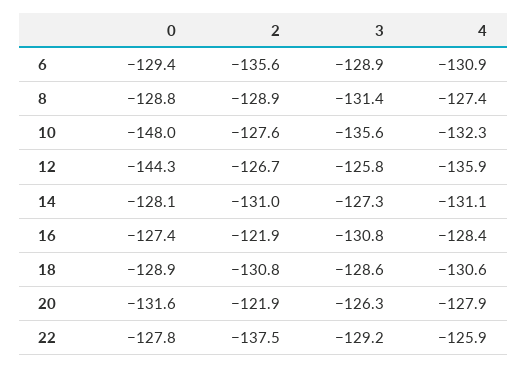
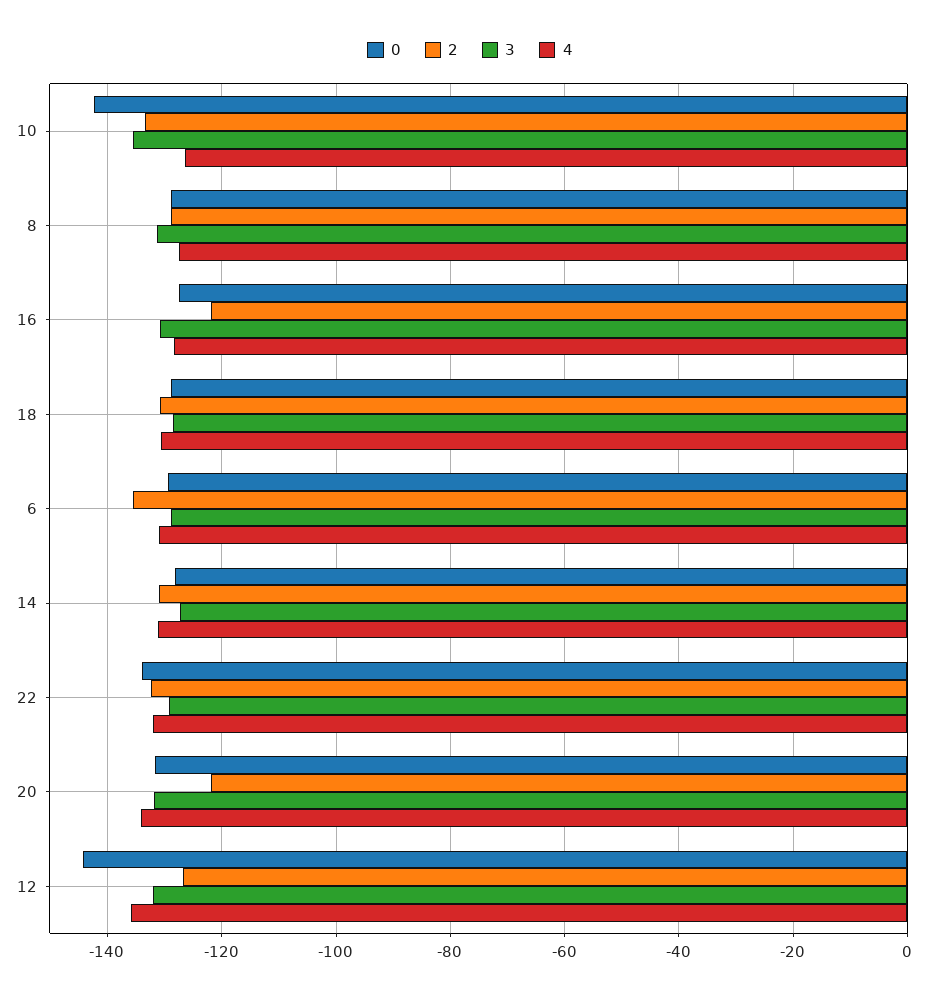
0, 10: -148 -> -142
2, 10: -127.6 -> -134
4, 10: -132.3 -> -126
3, 12: -125.8 -> -132
3, 20: -126.3 -> -132
4, 20: -127.9 -> -134
0, 22: -127.8 -> -134
2, 22: -137.5 -> -132
4, 22: -125.9 -> -132

